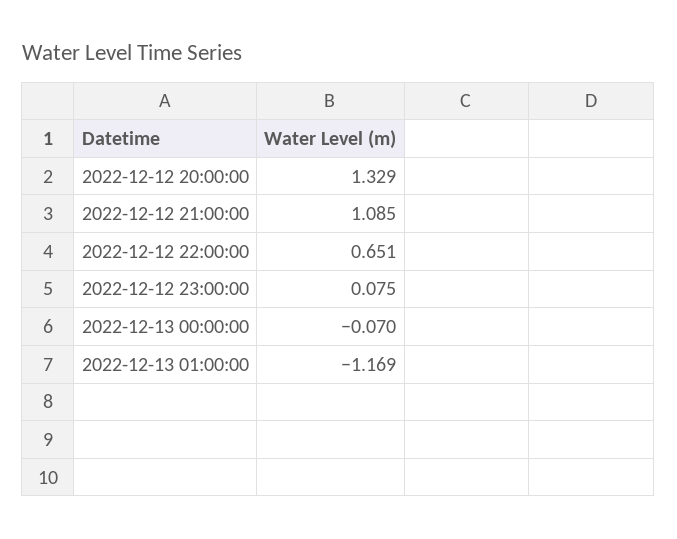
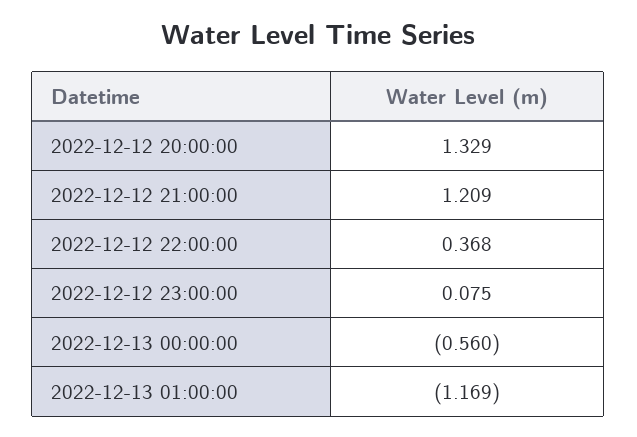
2022-12-12 21:00:00: 1.085 -> 1.209
2022-12-12 22:00:00: 0.651 -> 0.368
2022-12-13 00:00:00: -0.07 -> -0.56

